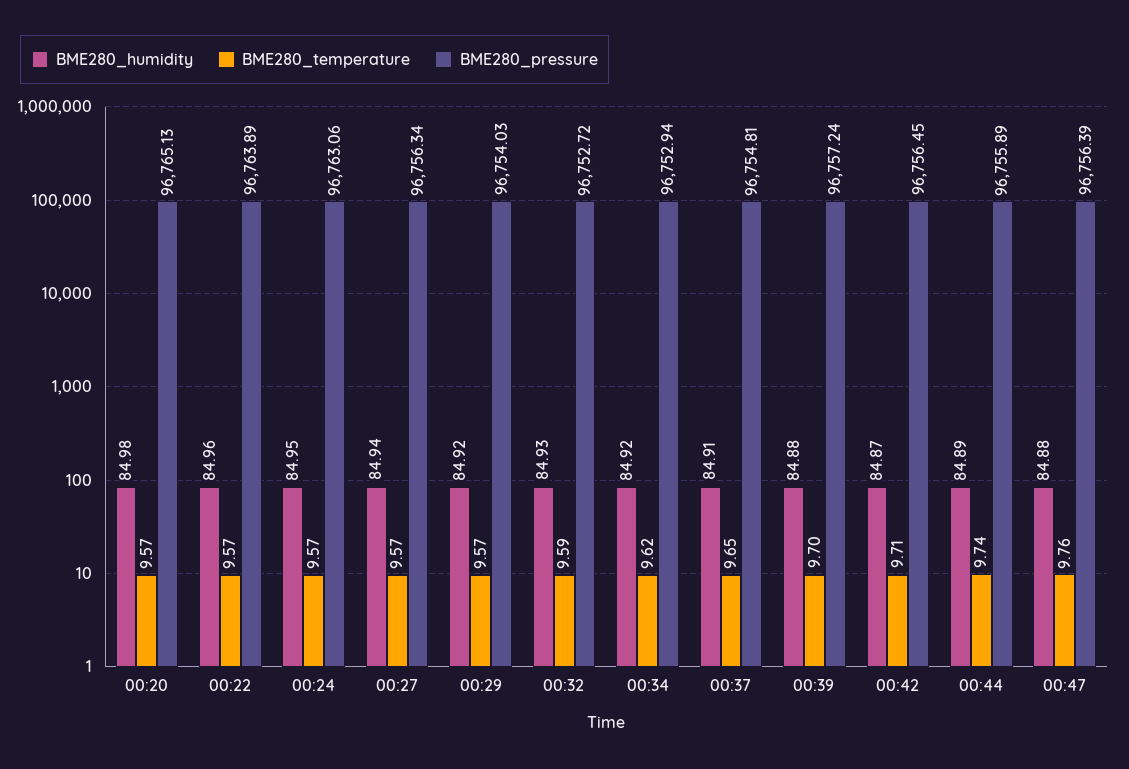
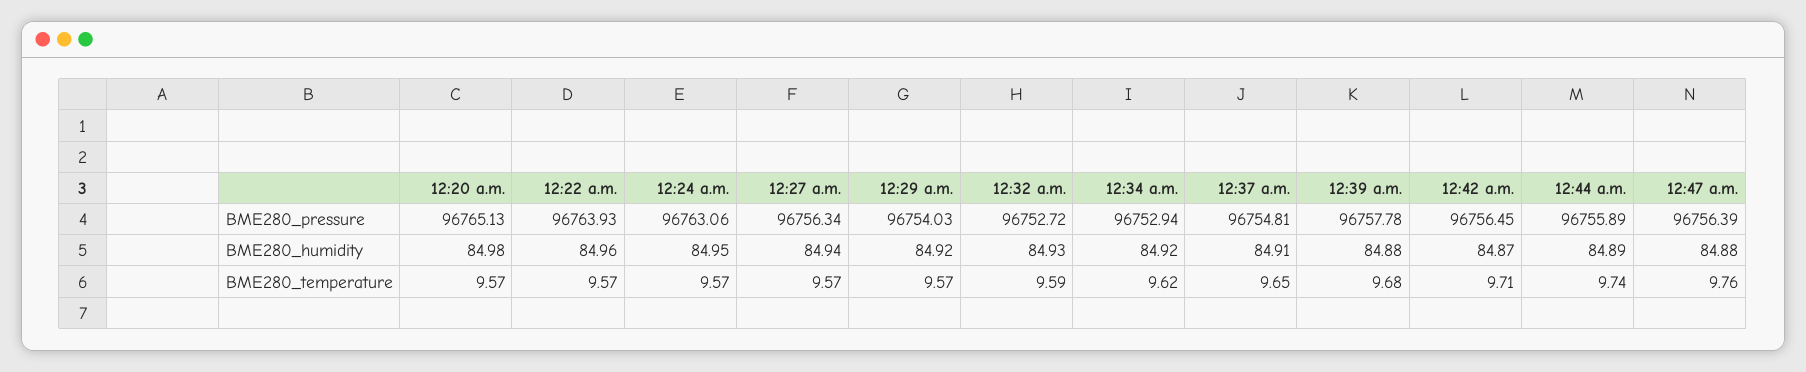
BME280_pressure, 00:22: 96763.89 -> 96763.93
BME280_temperature, 00:39: 9.7 -> 9.68
BME280_pressure, 00:39: 96757.24 -> 96757.78

